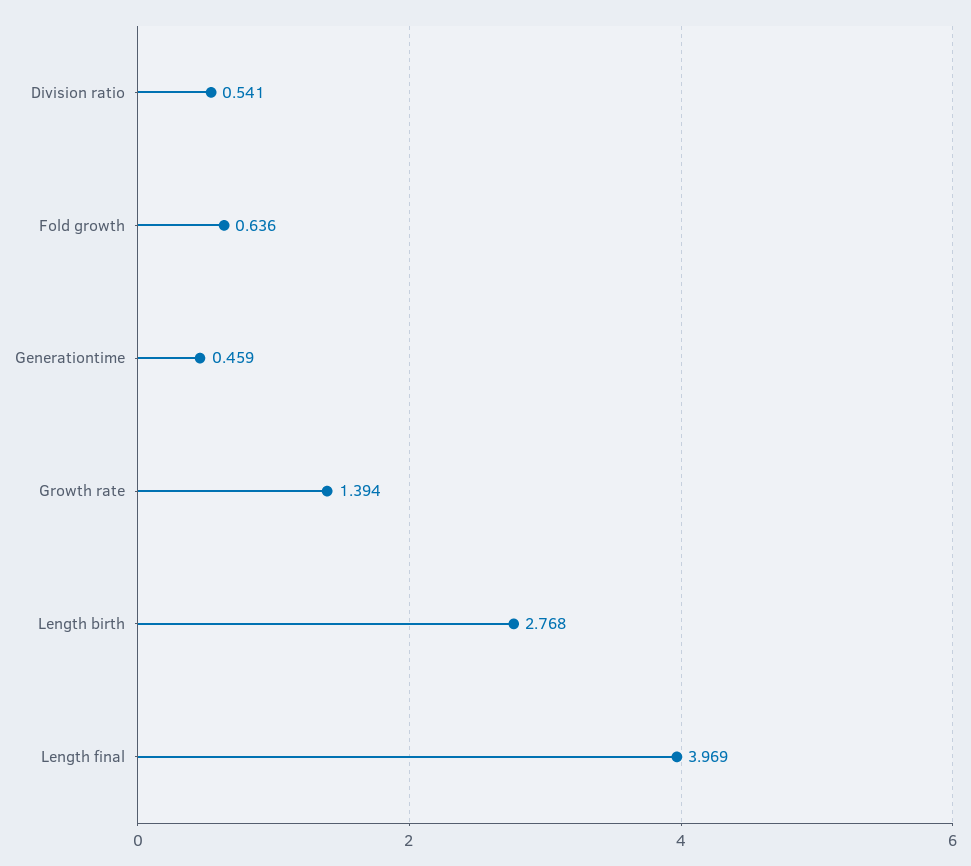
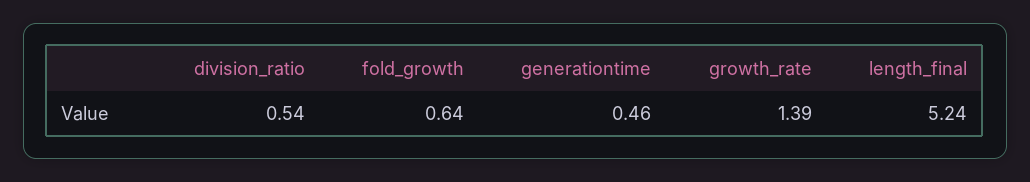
Length birth: 2.768 -> none
Length final: 3.969 -> 5.24

